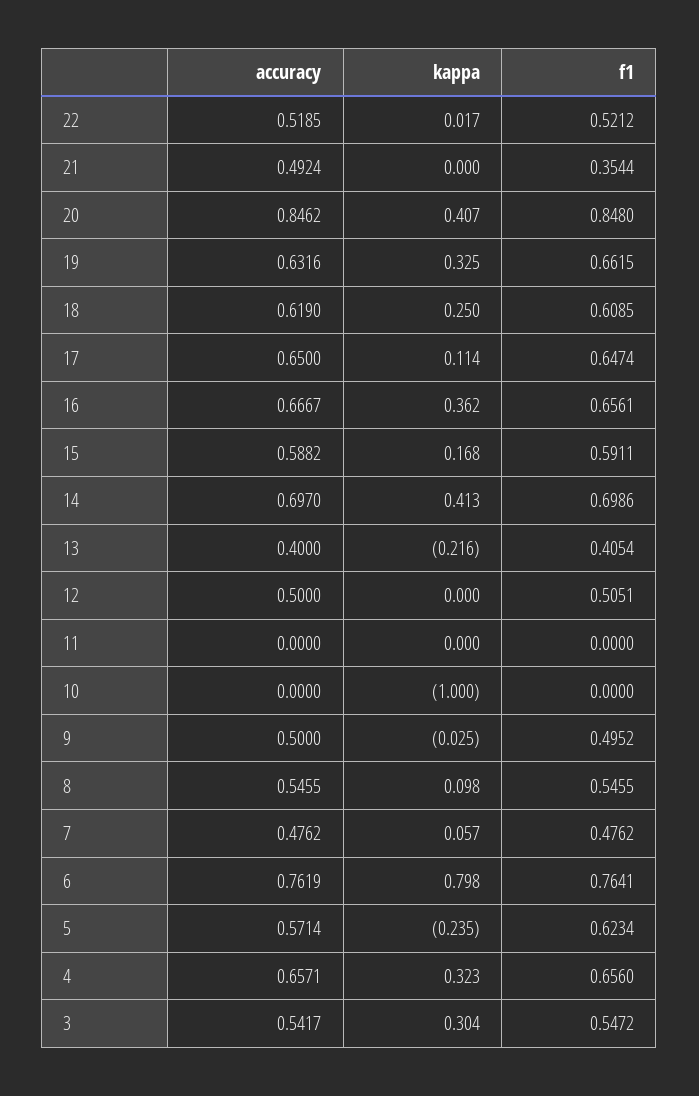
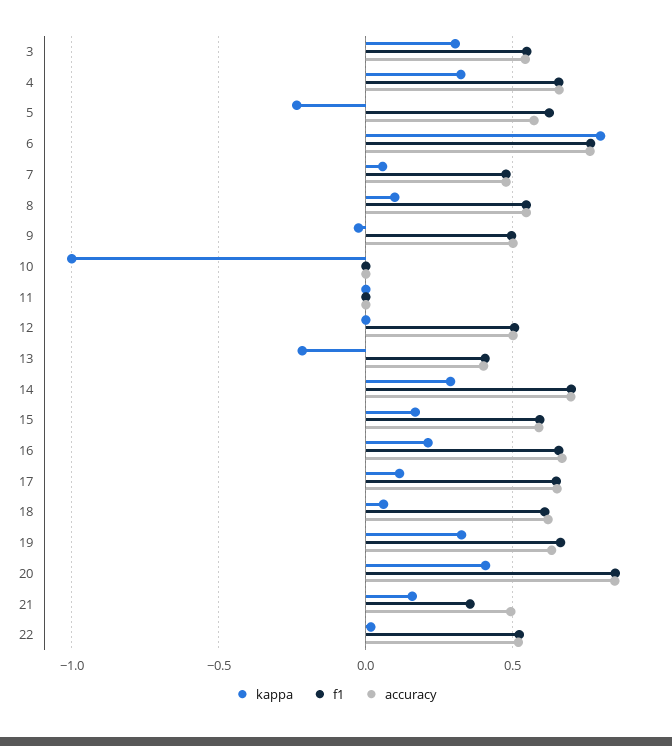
kappa, 21: 0 -> 0.15
kappa, 18: 0.25 -> 0.05
kappa, 16: 0.362 -> 0.2
kappa, 14: 0.413 -> 0.3

